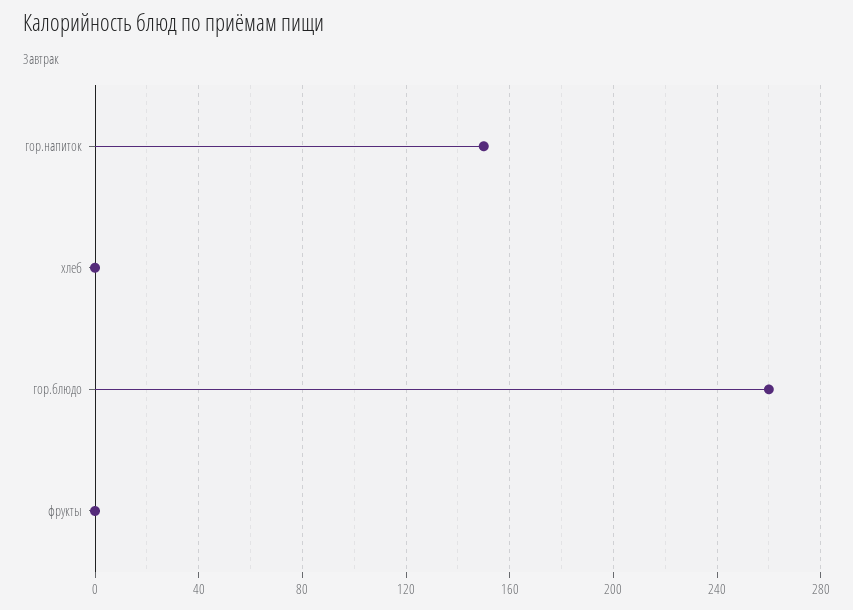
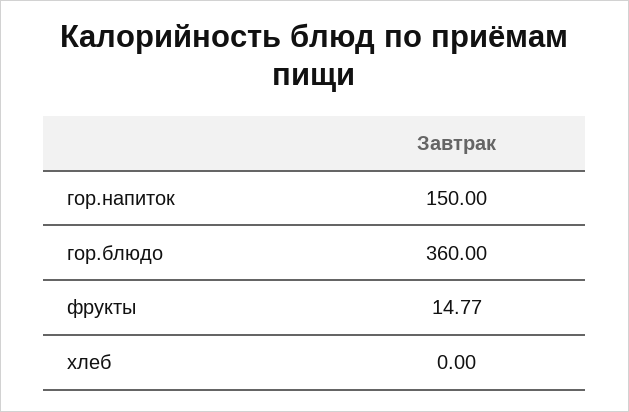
гор.блюдо: 260 -> 360
фрукты: 0 -> 14.77

